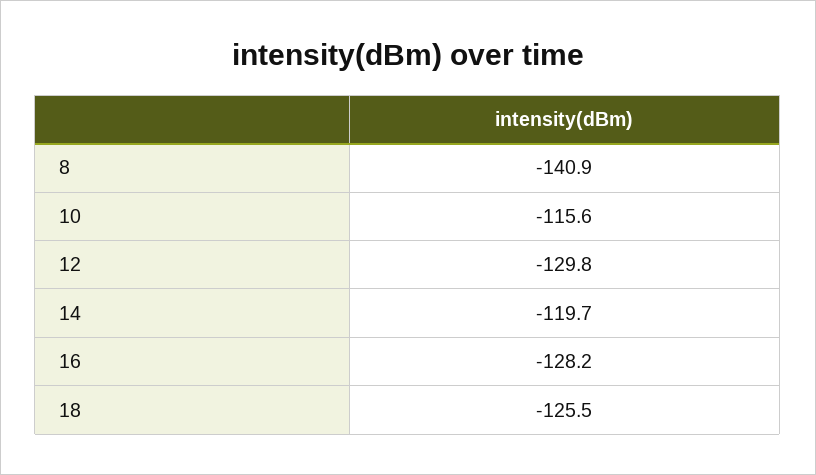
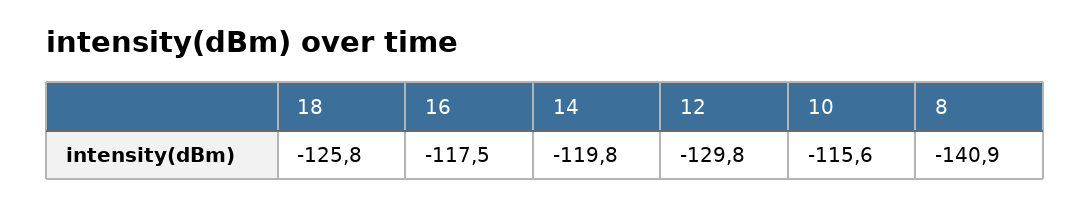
14: -119.7 -> -119.8
16: -128.2 -> -117.5
18: -125.5 -> -125.8

